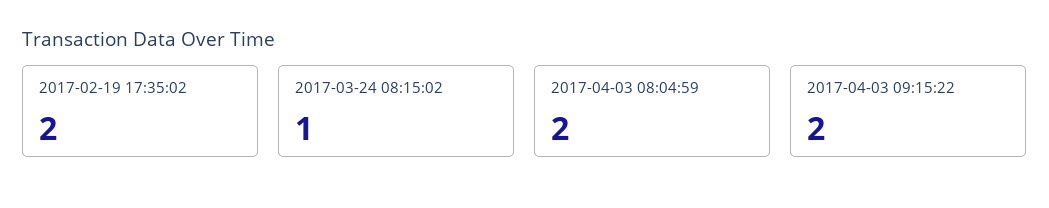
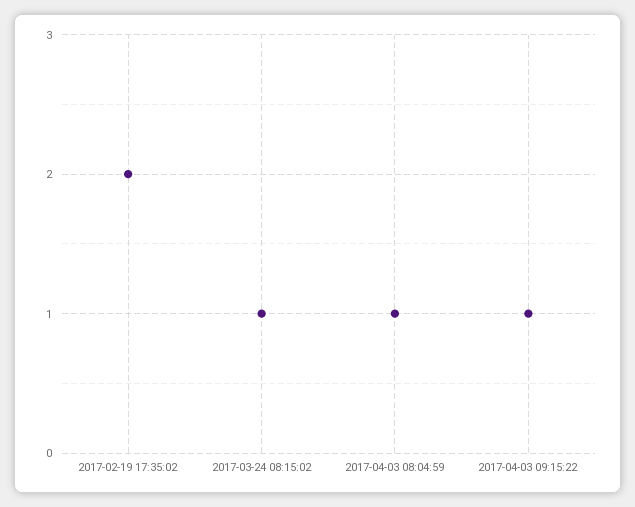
2017-04-03 08:04:59: 2 -> 1
2017-04-03 09:15:22: 2 -> 1

